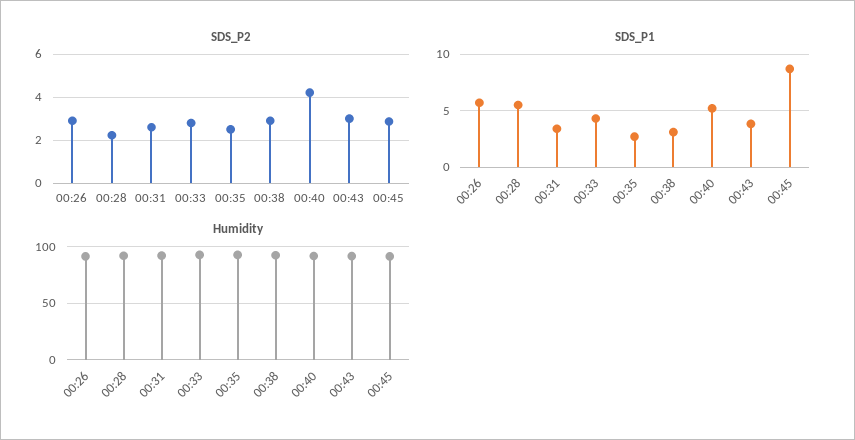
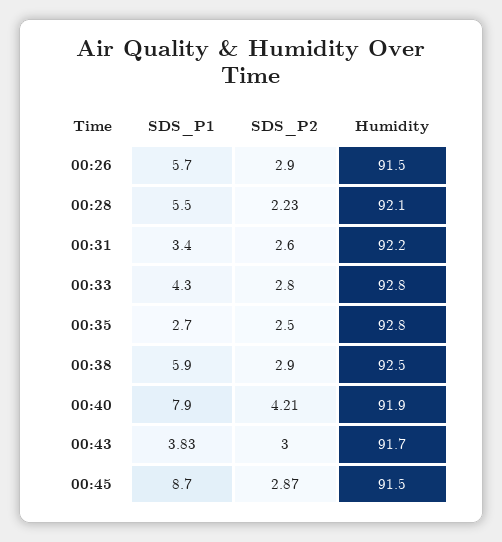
SDS_P1, 00:38: 3 -> 5.9
SDS_P1, 00:40: 5 -> 7.9

